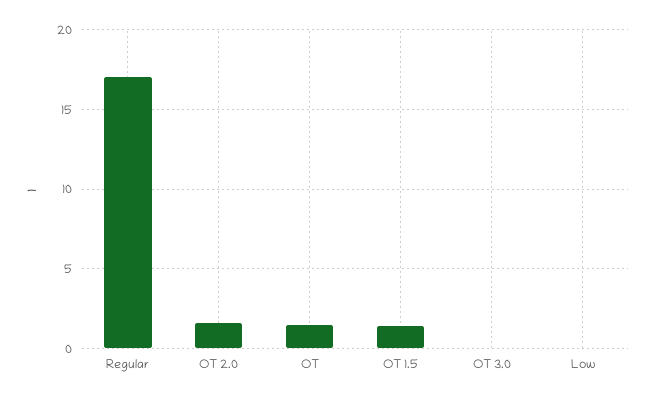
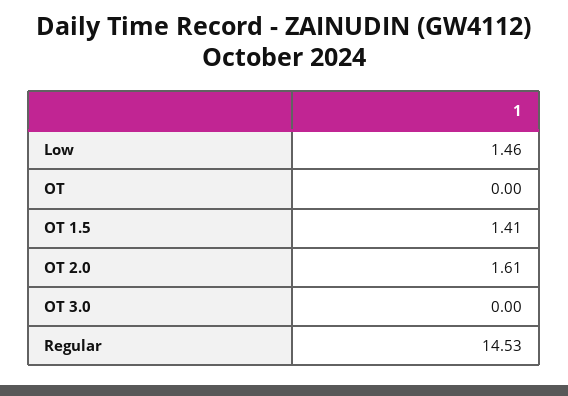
Regular: 17 -> 14.53
OT: 1.5 -> 0
Low: 0 -> 1.46

